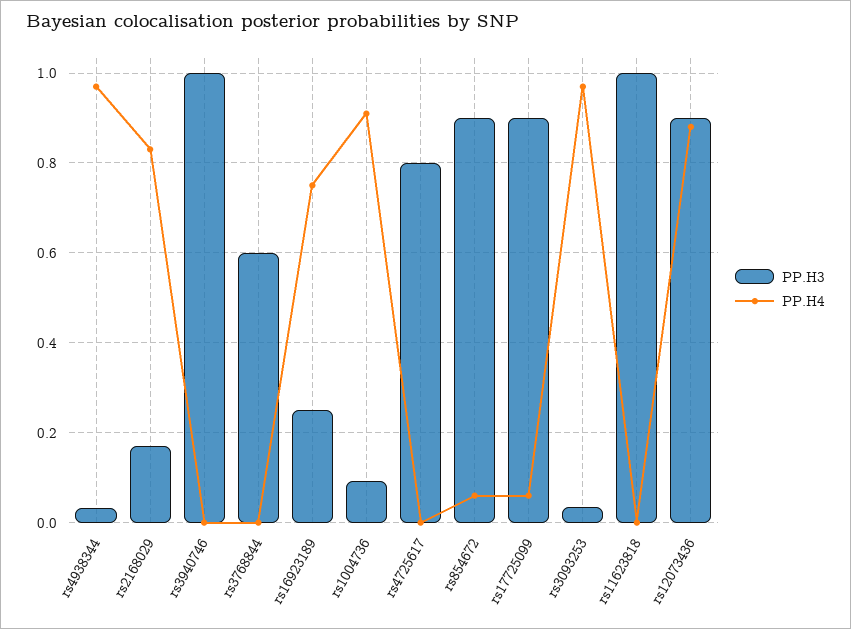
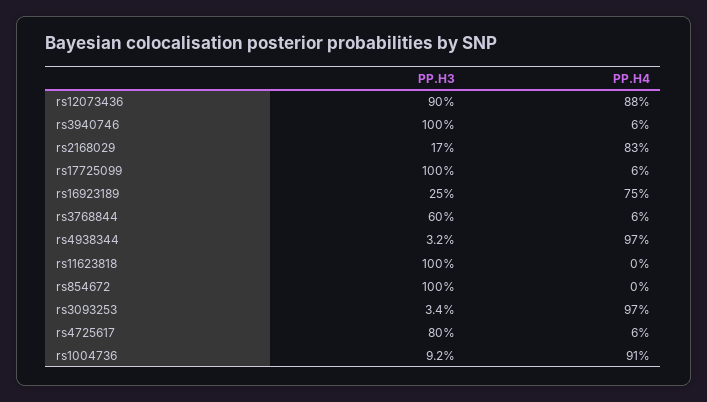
PP.H4, rs3940746: 0 -> 0.06
PP.H4, rs3768844: 0 -> 0.06
PP.H4, rs4725617: 0 -> 0.06
PP.H3, rs854672: 0.9 -> 1
PP.H4, rs854672: 0.06 -> 0
PP.H3, rs17725099: 0.9 -> 1

